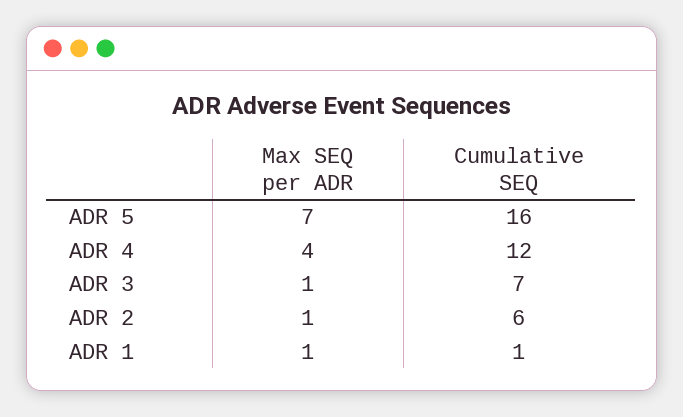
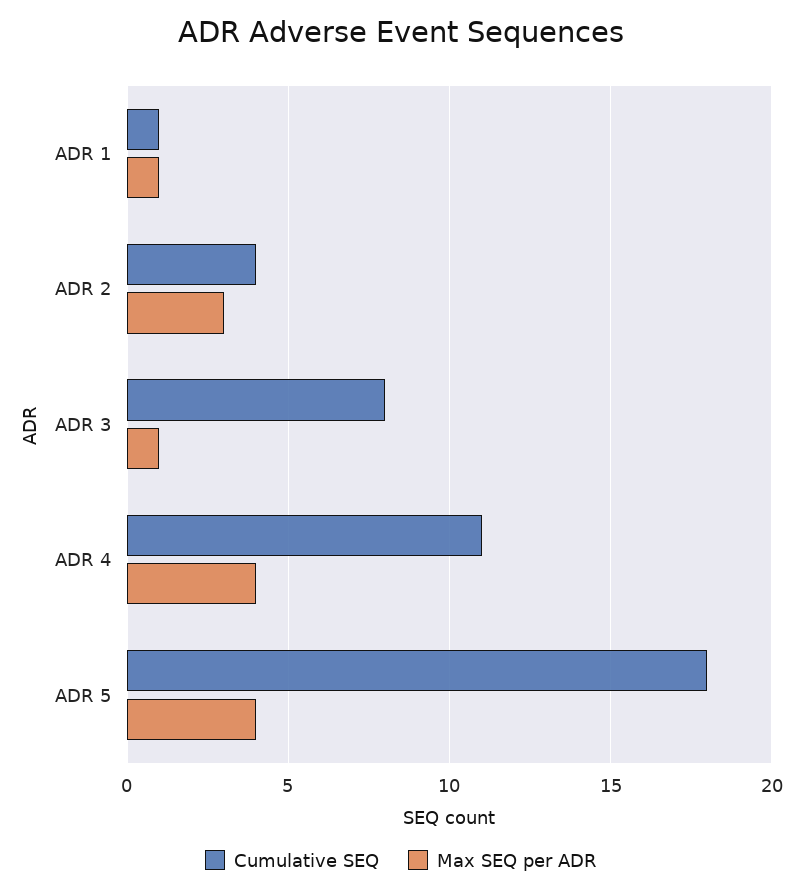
Max SEQ per ADR, ADR 5: 7 -> 4
Cumulative SEQ, ADR 5: 16 -> 18
Cumulative SEQ, ADR 4: 12 -> 11
Cumulative SEQ, ADR 3: 7 -> 8
Max SEQ per ADR, ADR 2: 1 -> 3
Cumulative SEQ, ADR 2: 6 -> 4

